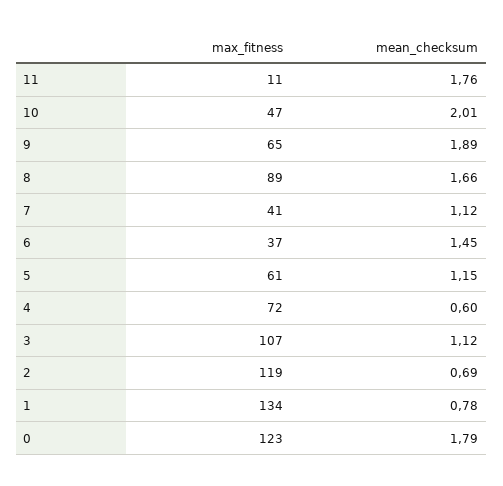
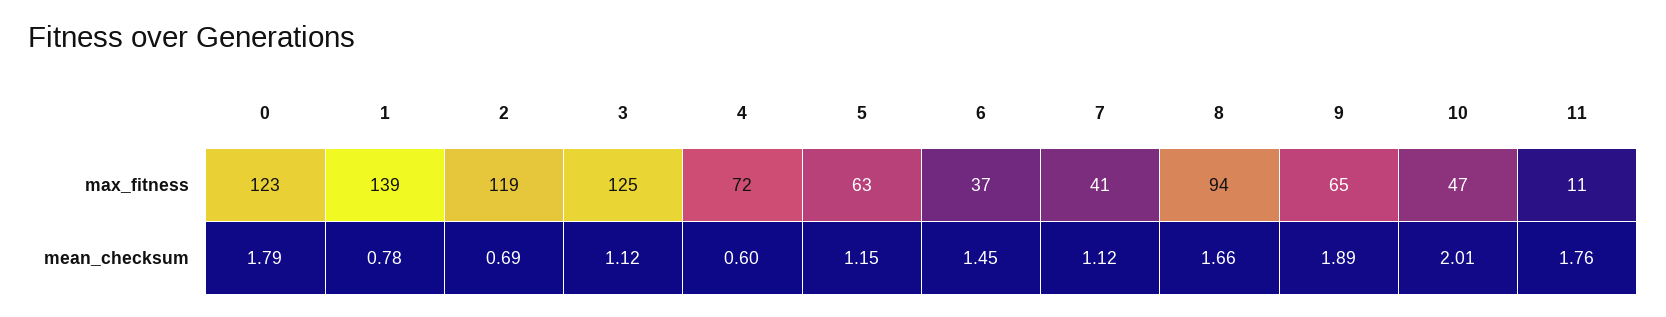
max_fitness, 8: 89 -> 94
max_fitness, 5: 61 -> 63
max_fitness, 3: 107 -> 125
max_fitness, 1: 134 -> 139

